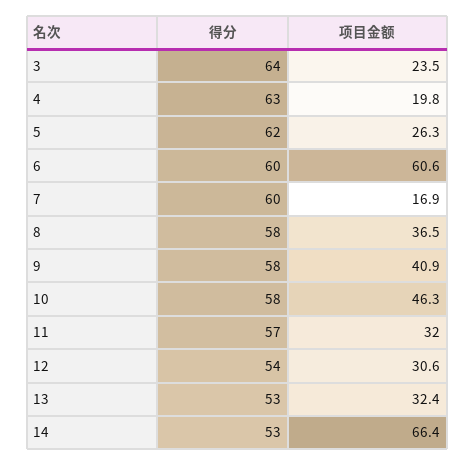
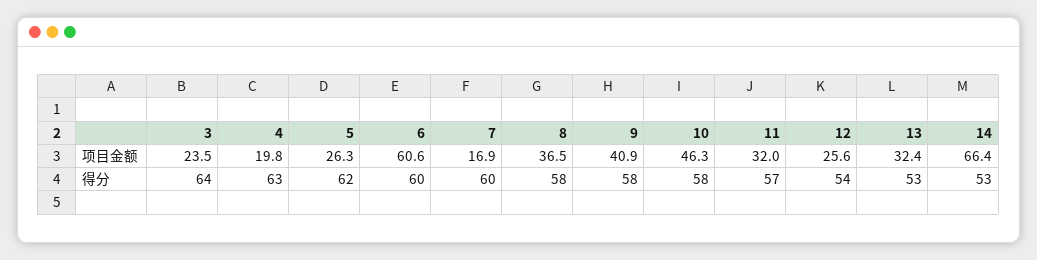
项目金额, 12: 30.6 -> 25.6

